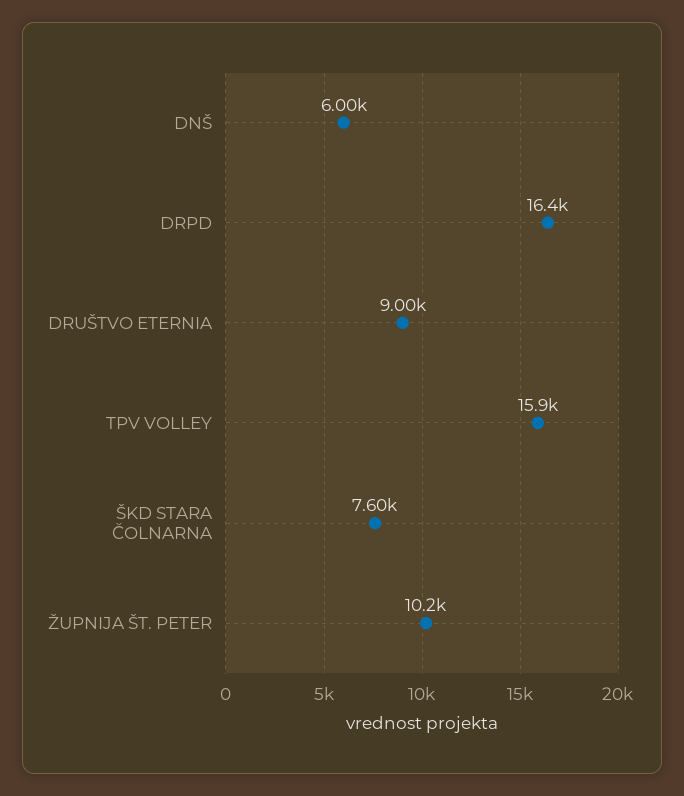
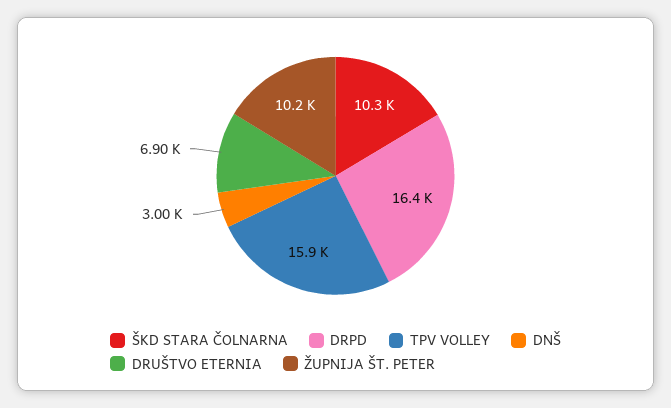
DNŠ: 6000 -> 3000
DRUŠTVO ETERNIA: 9000 -> 6900
ŠKD STARA ČOLNARNA: 7600 -> 10300

